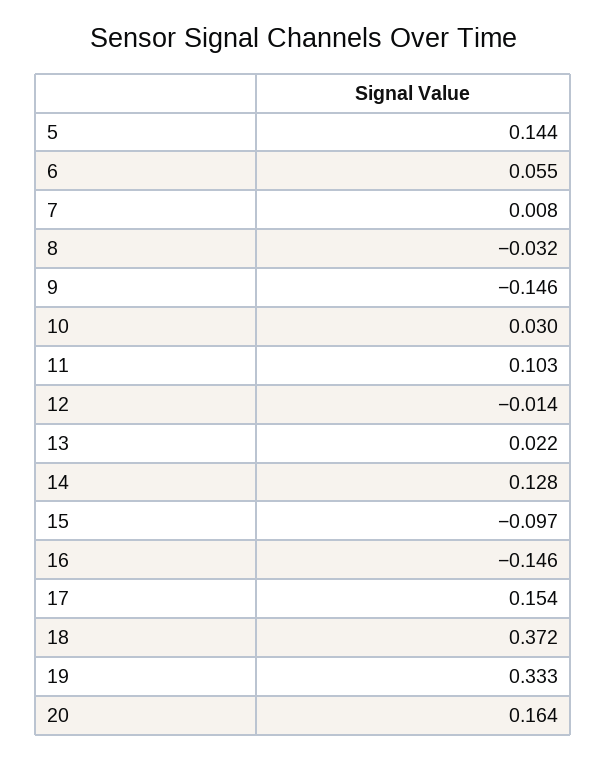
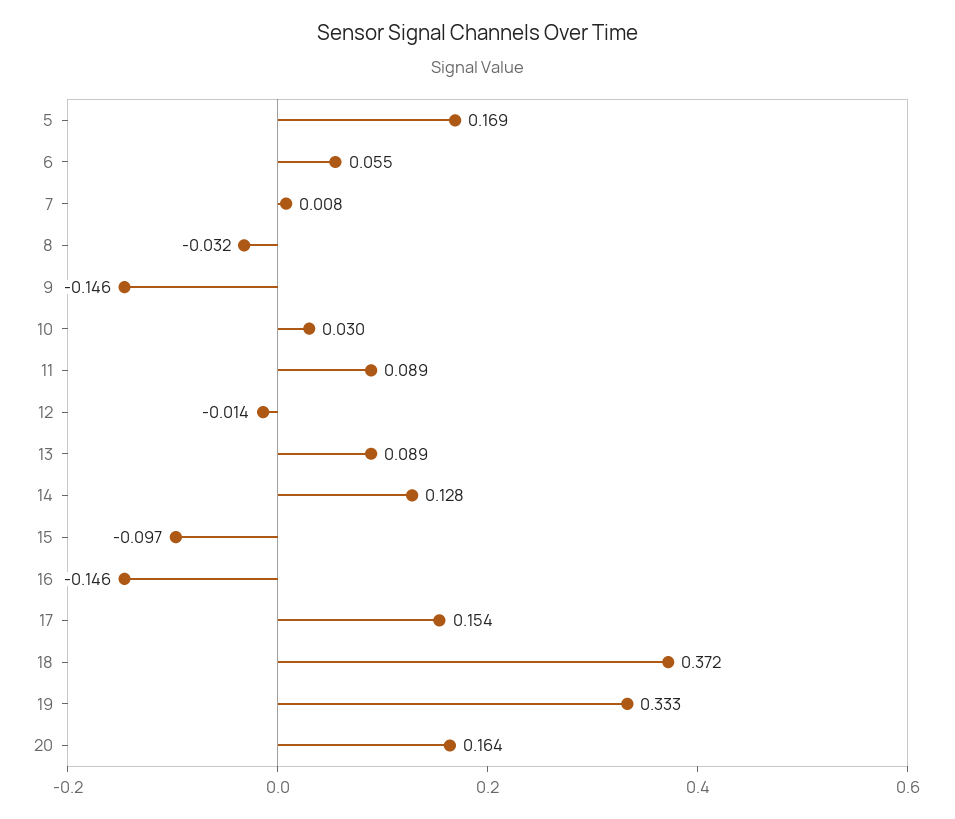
5: 0.144 -> 0.169
11: 0.103 -> 0.089
13: 0.022 -> 0.089

